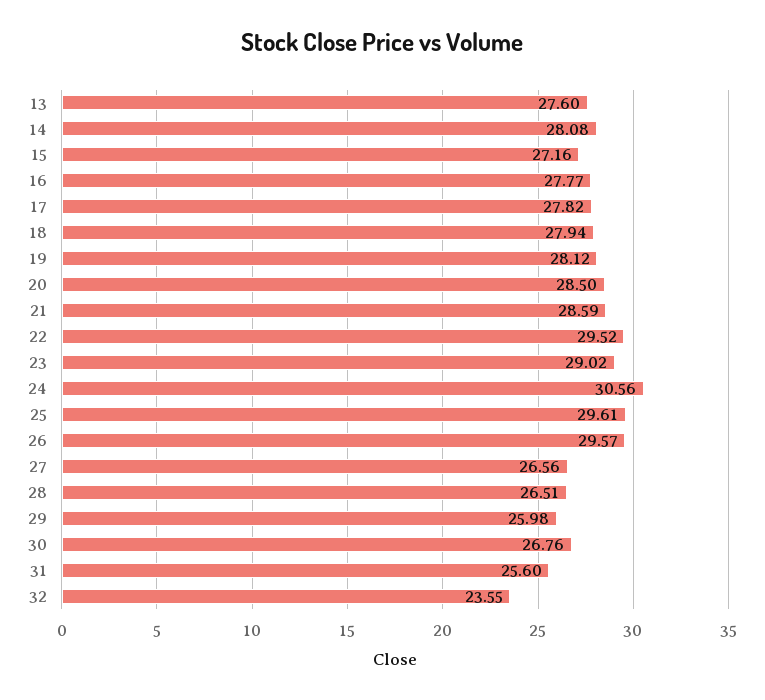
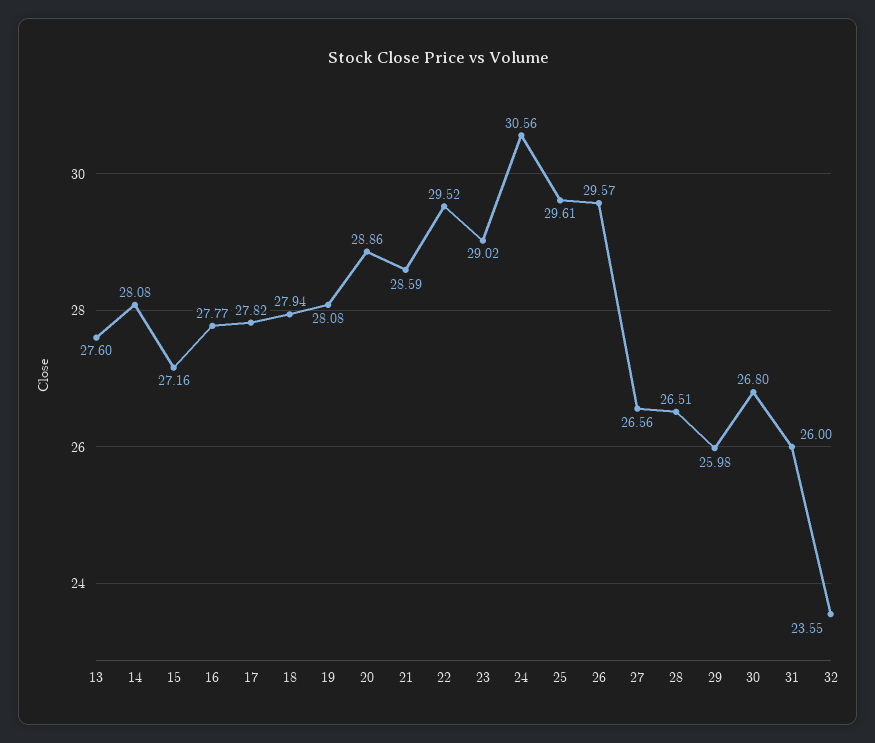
19: 28.12 -> 28.08
20: 28.5 -> 28.86
30: 26.76 -> 26.8
31: 25.6 -> 26

